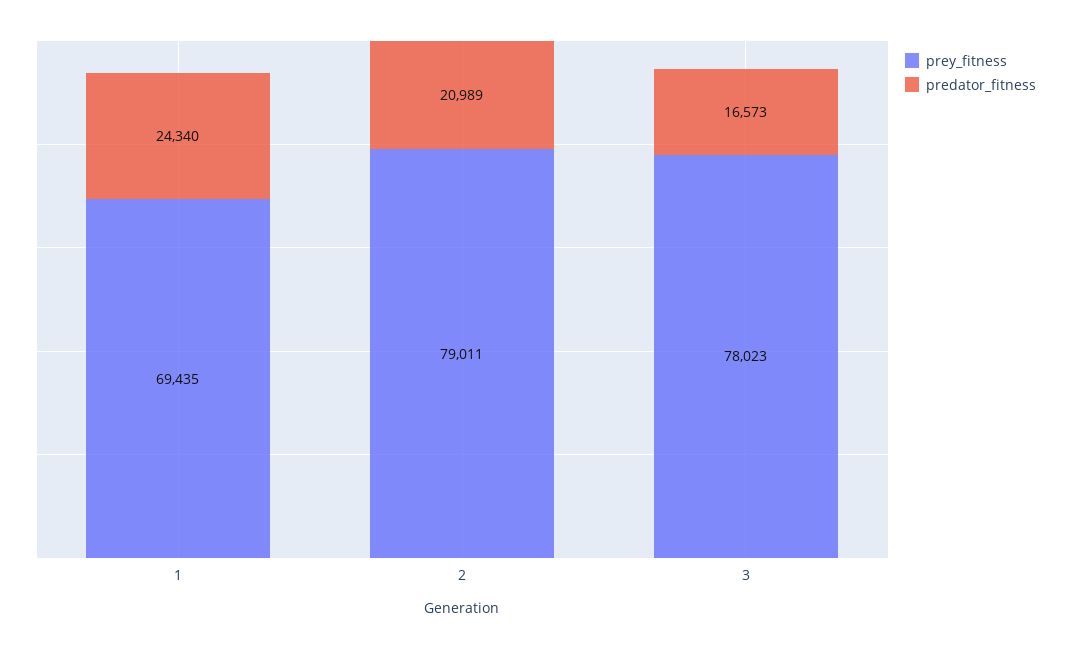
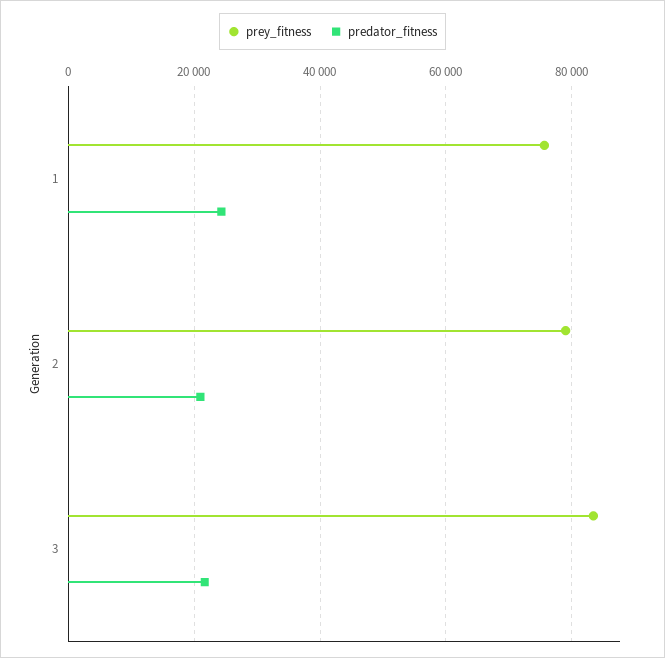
prey_fitness, 1: 69435 -> 76000
prey_fitness, 3: 78023 -> 84000
predator_fitness, 3: 16573 -> 22000

